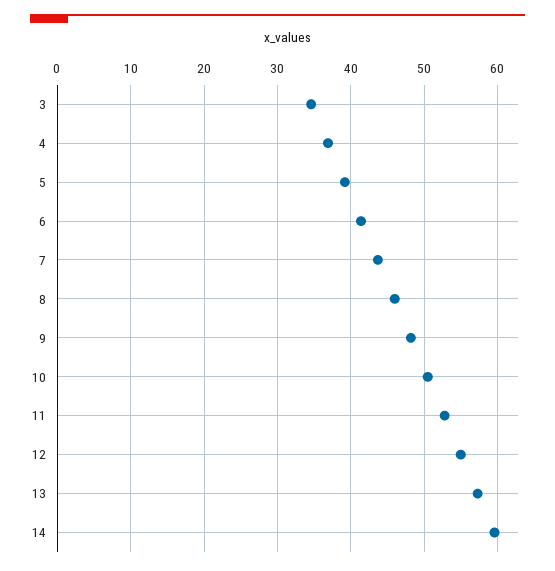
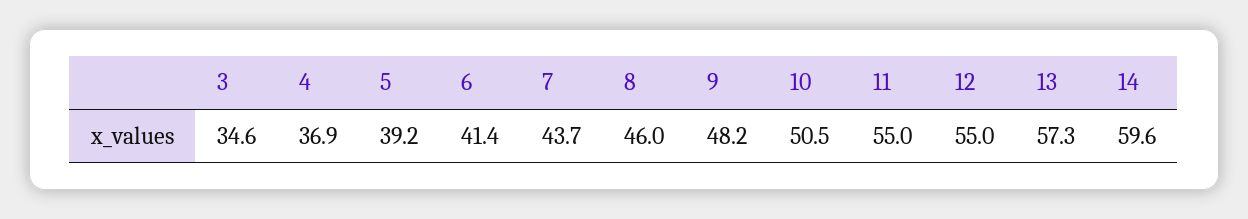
11: 53 -> 55

